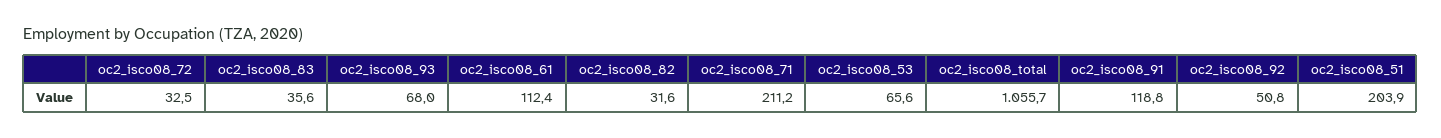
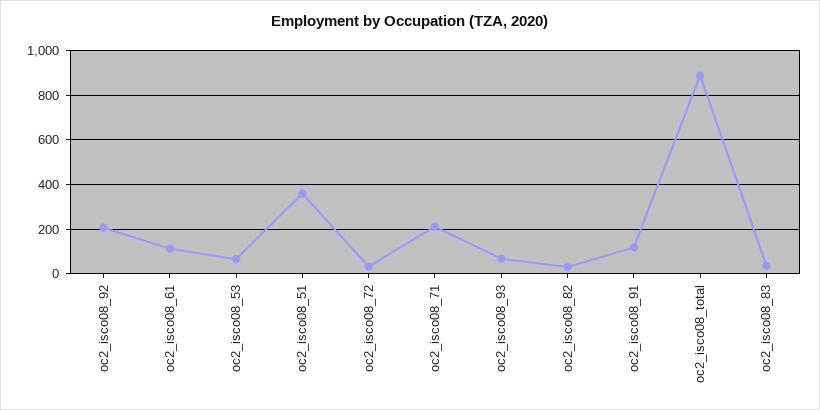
oc2_isco08_total: 1055.7 -> 900
oc2_isco08_92: 50.8 -> 200
oc2_isco08_51: 203.9 -> 350

